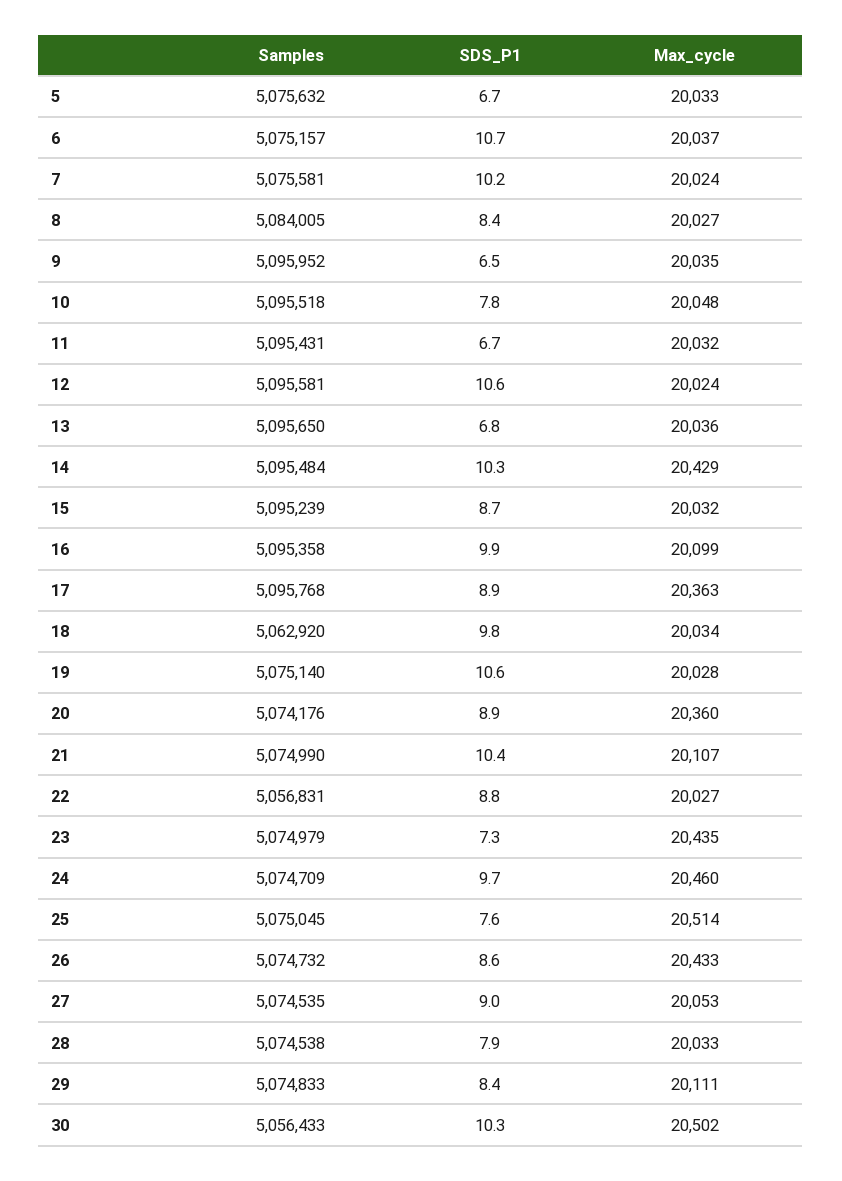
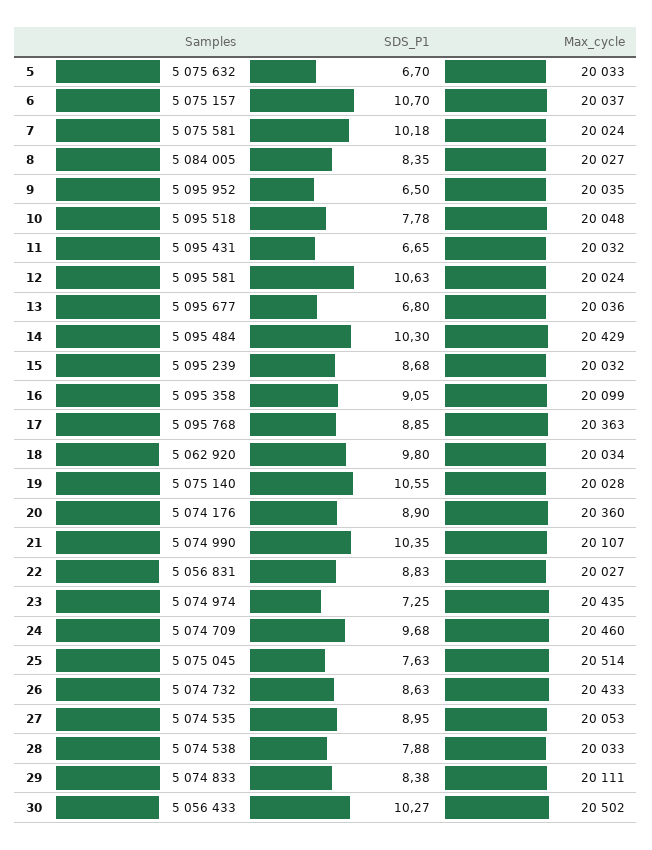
Samples, 13: 5095650 -> 5095677
SDS_P1, 16: 9.9 -> 9.05
Samples, 23: 5074979 -> 5074974

